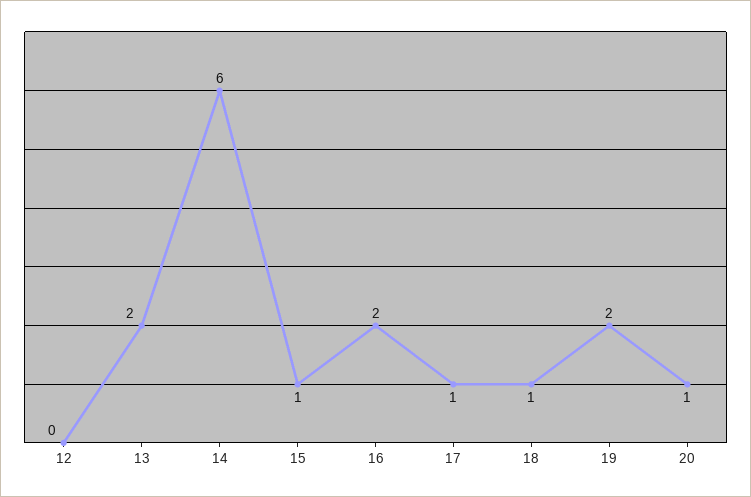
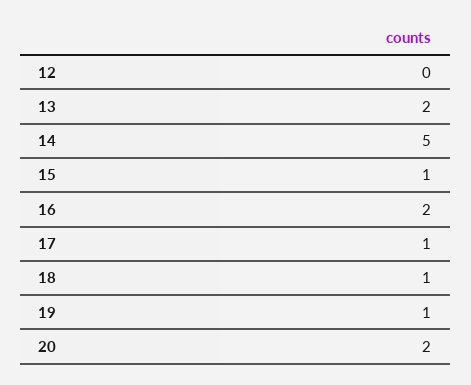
14: 6 -> 5
19: 2 -> 1
20: 1 -> 2

